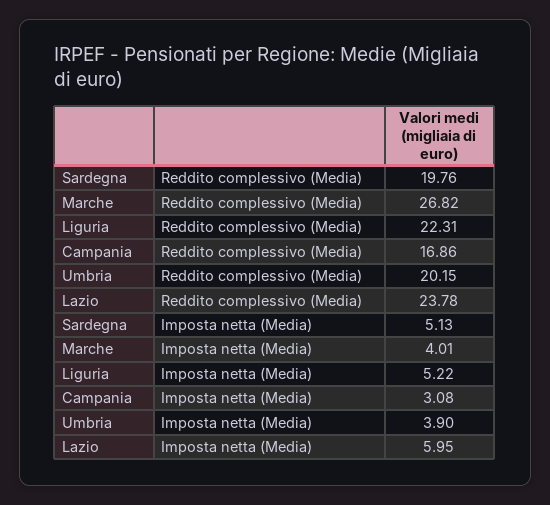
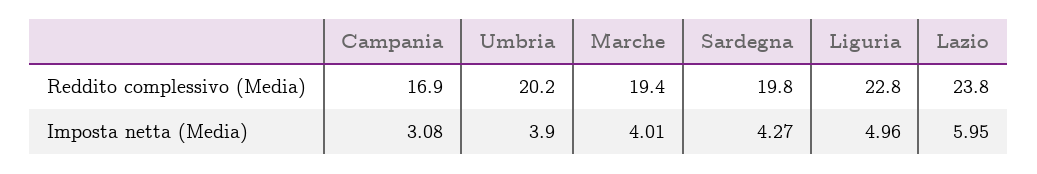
Marche, Reddito complessivo (Media): 26.82 -> 19.4
Liguria, Reddito complessivo (Media): 22.31 -> 22.8
Sardegna, Imposta netta (Media): 5.13 -> 4.27
Liguria, Imposta netta (Media): 5.22 -> 4.96

